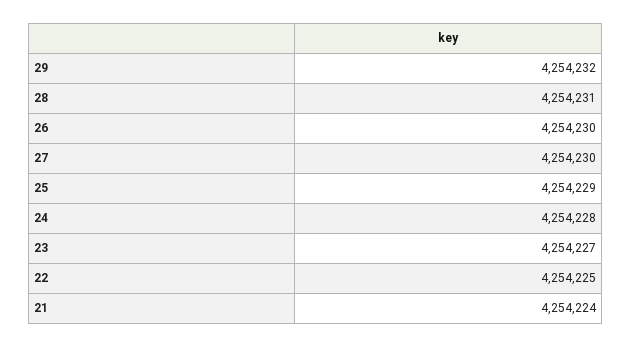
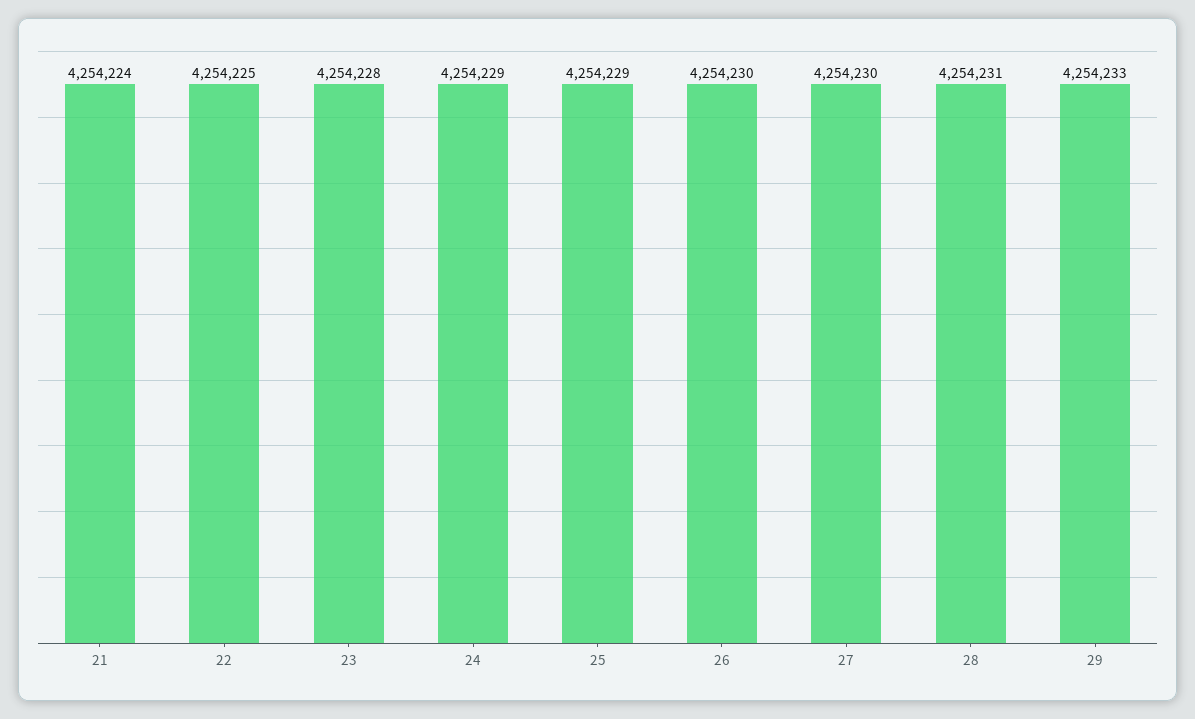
29: 4254232 -> 4254233
24: 4254228 -> 4254229
23: 4254227 -> 4254228

